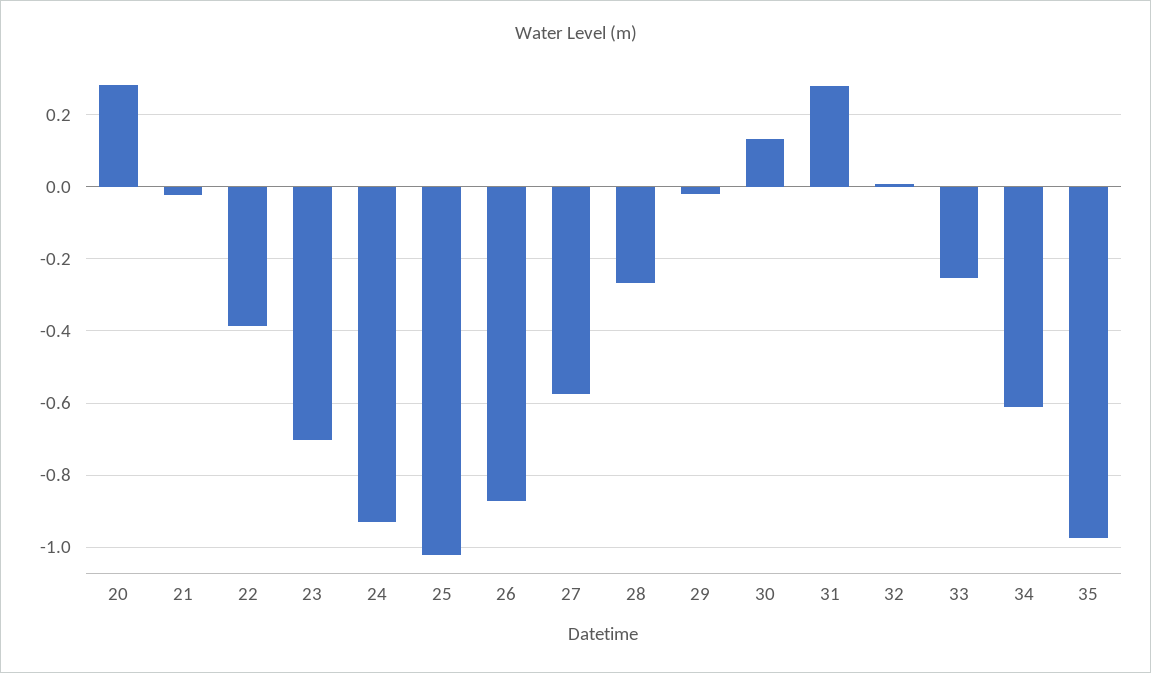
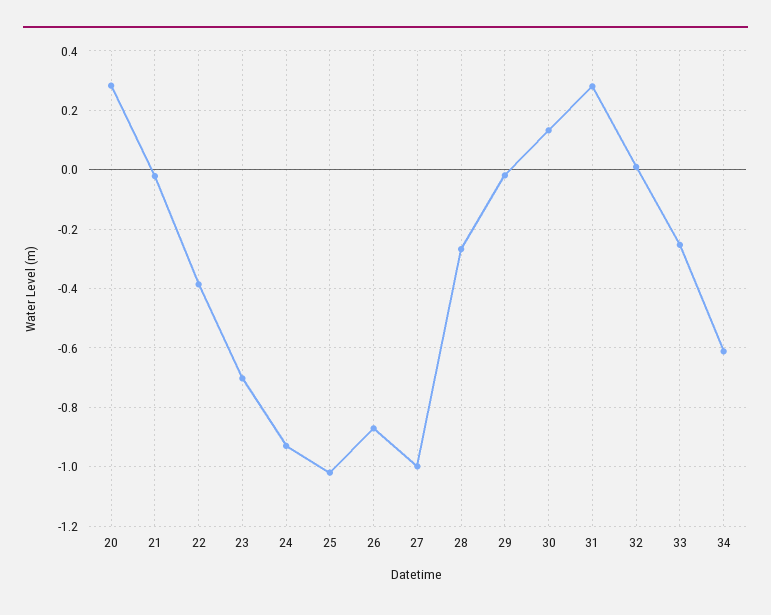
27: -0.58 -> -1
35: -0.98 -> none

